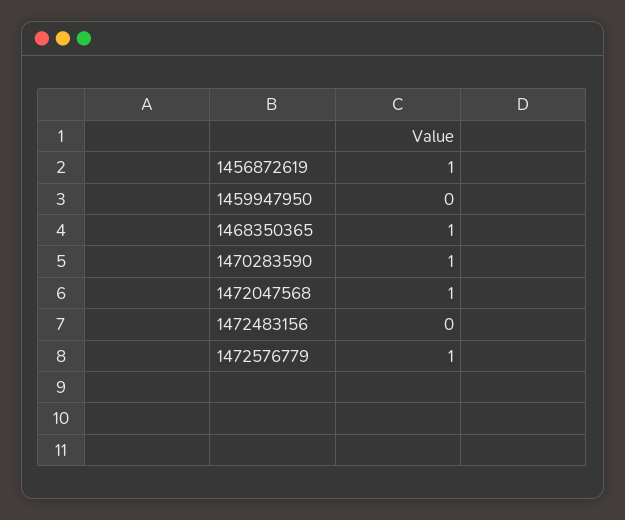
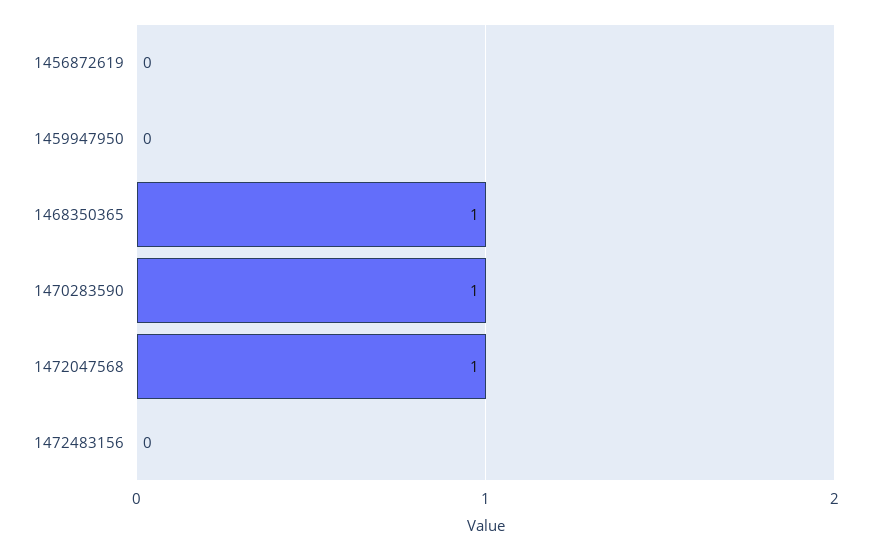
1456872619: 1 -> 0
1472576779: 1 -> none

